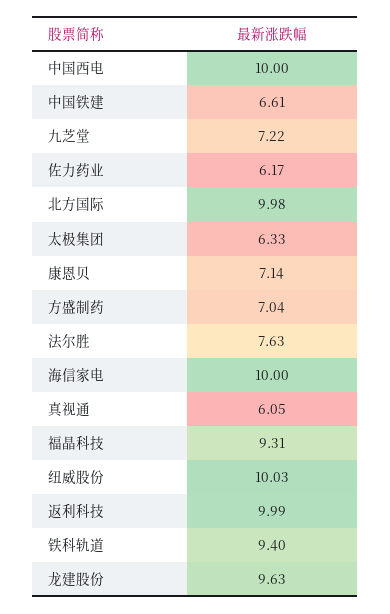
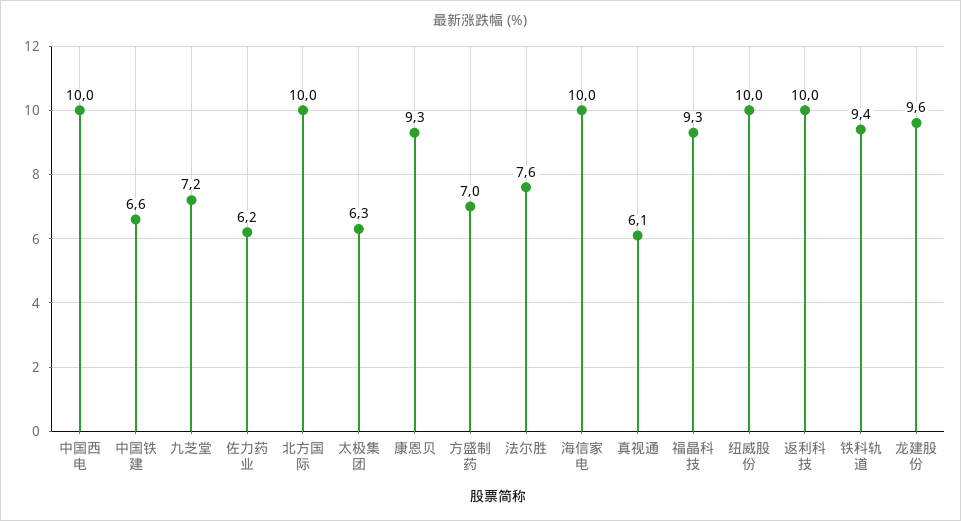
康恩贝: 7.14 -> 9.3

